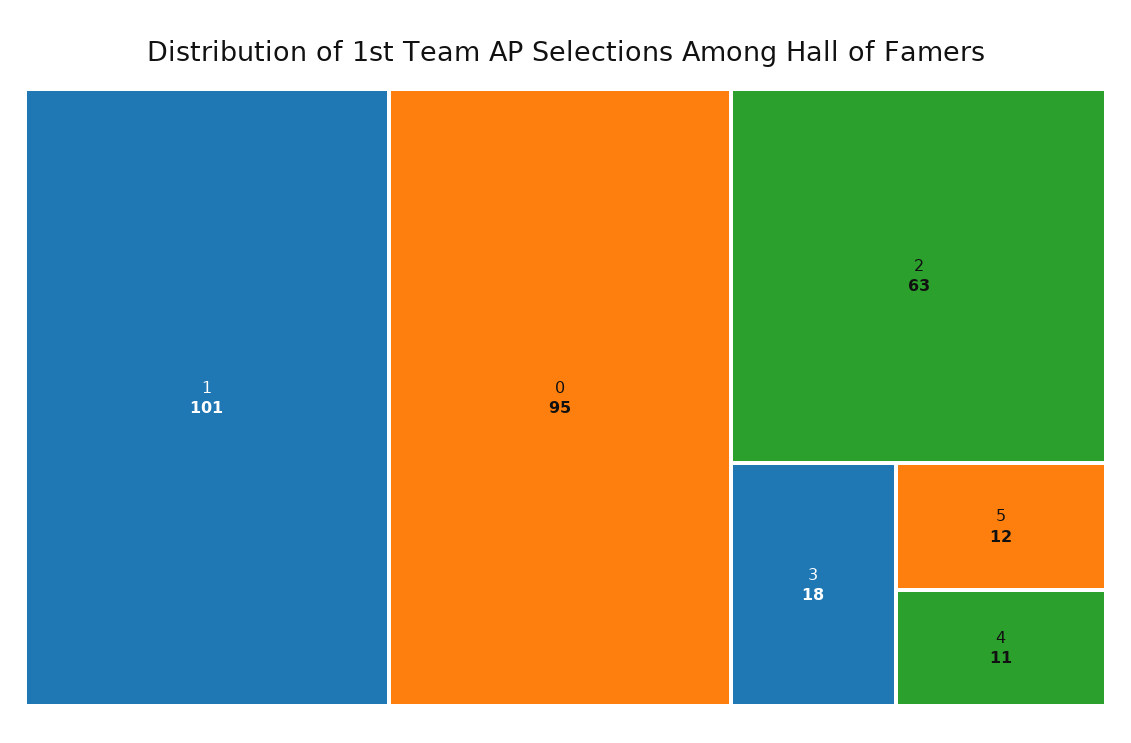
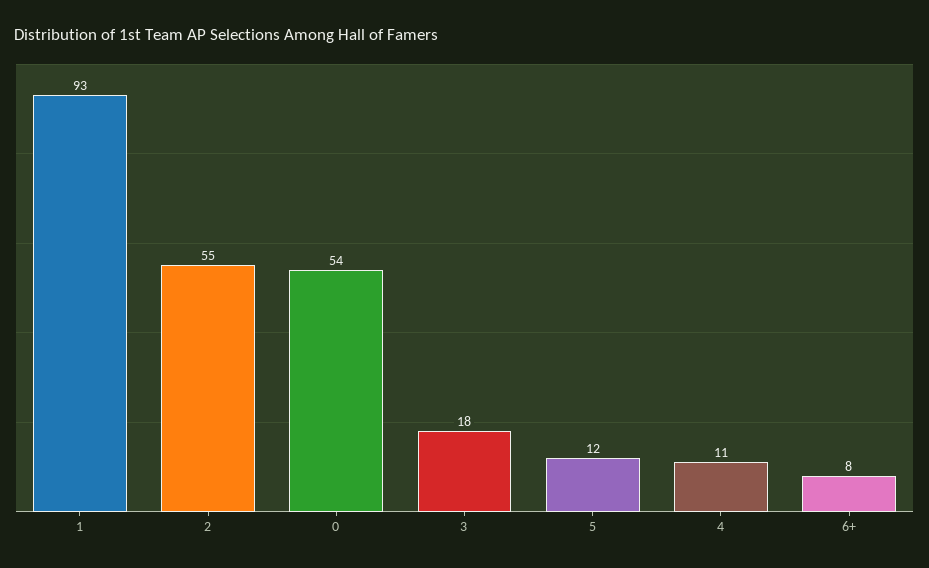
1: 101 -> 93
0: 95 -> 54
2: 63 -> 55
6+: none -> 8

